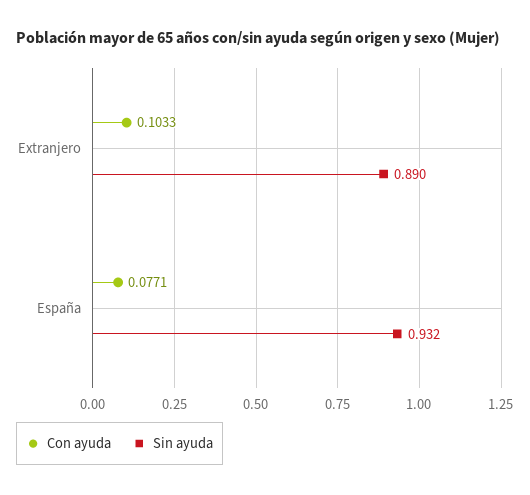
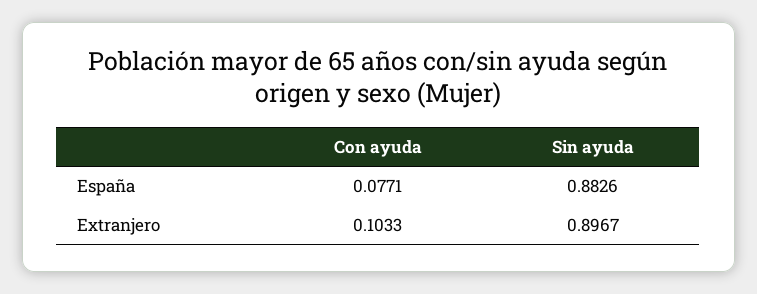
Sin ayuda, Extranjero: 0.89 -> 0.8967
Sin ayuda, España: 0.932 -> 0.8826

